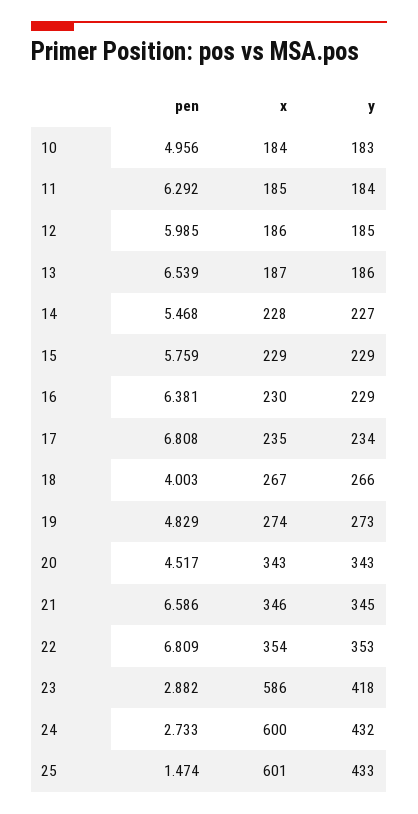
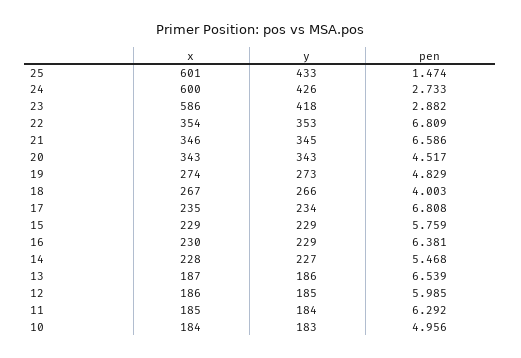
y, 24: 432 -> 426

